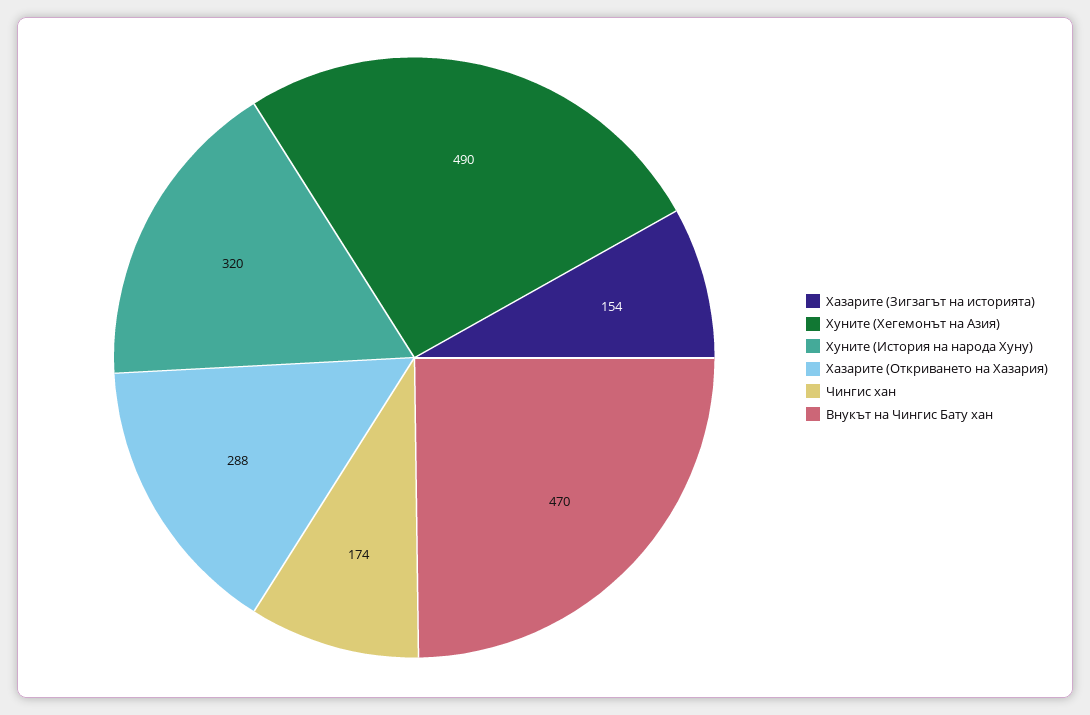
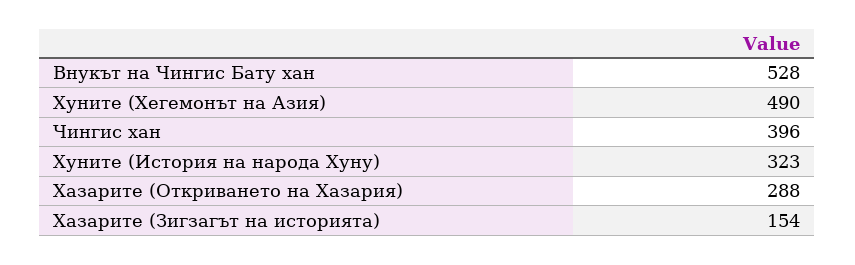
Хуните (История на народа Хуну): 320 -> 323
Чингис хан: 174 -> 396
Внукът на Чингис Бату хан: 470 -> 528

